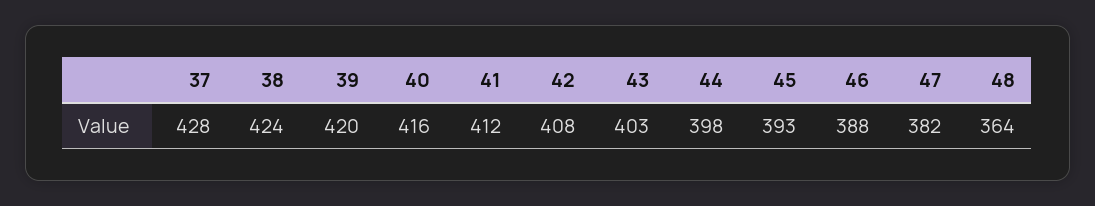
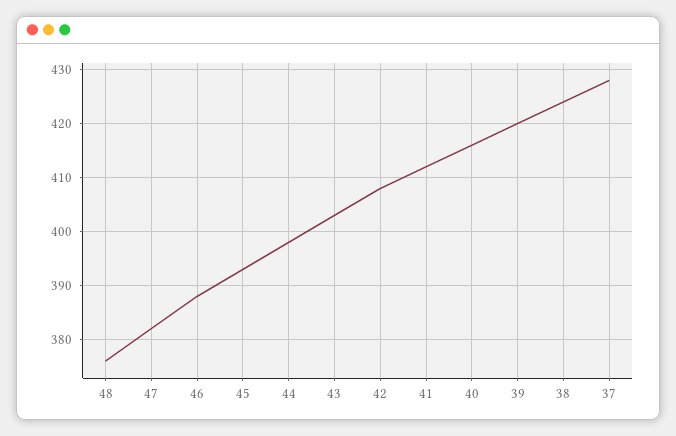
48: 364 -> 375

